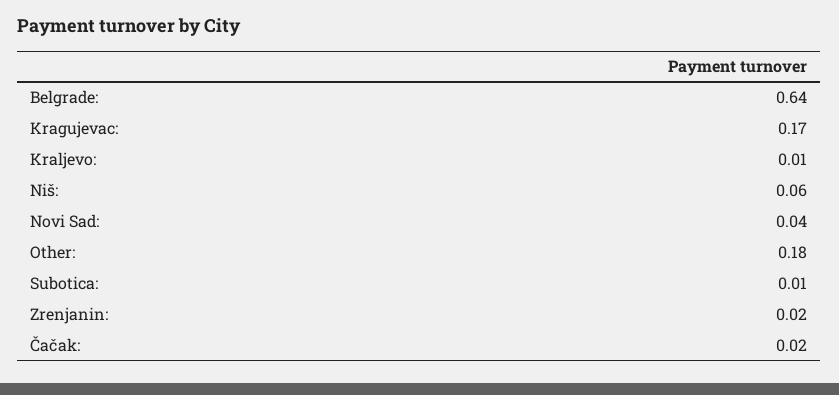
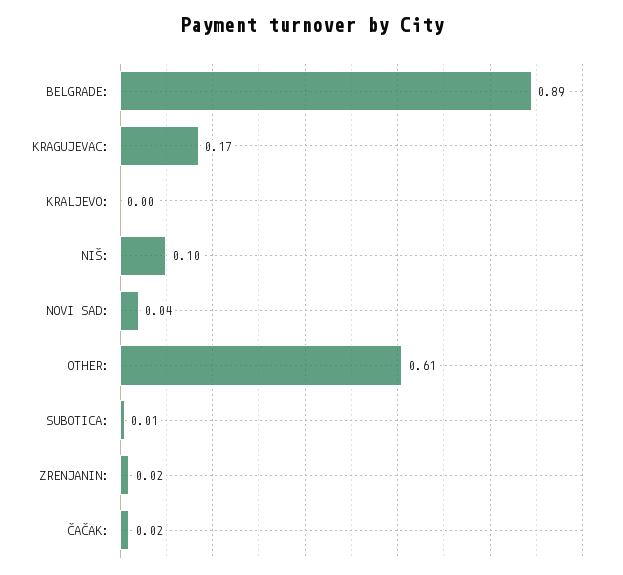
Belgrade:: 0.64 -> 0.89
Kraljevo:: 0.01 -> 0
Niš:: 0.06 -> 0.1
Other:: 0.18 -> 0.61

